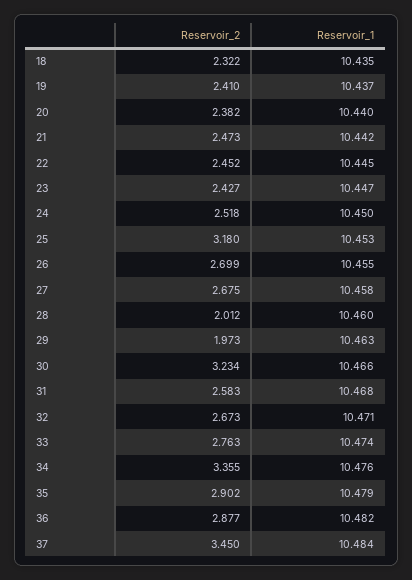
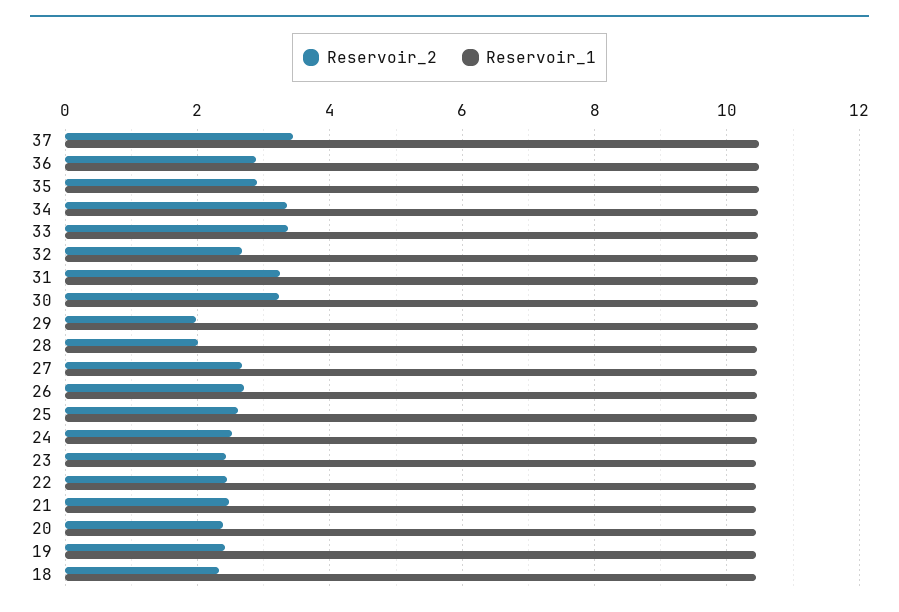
Reservoir_2, 25: 3.18 -> 2.6
Reservoir_2, 31: 2.583 -> 3.2
Reservoir_2, 33: 2.763 -> 3.4

